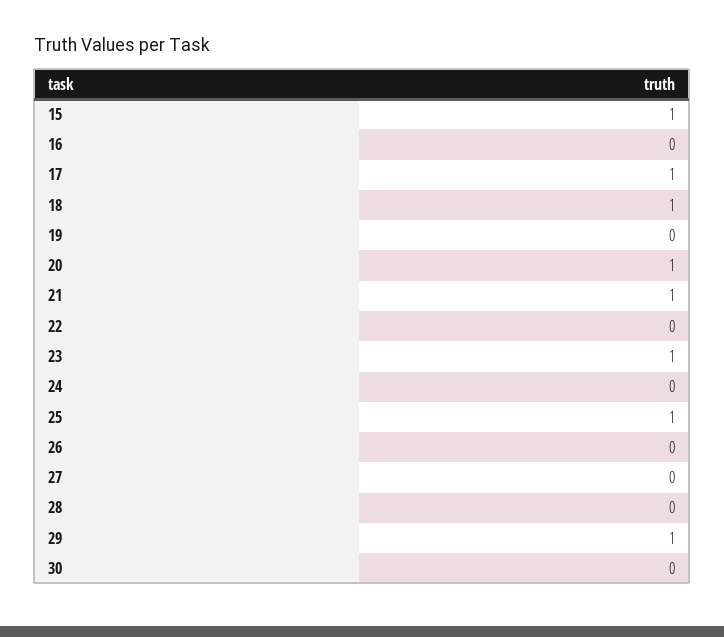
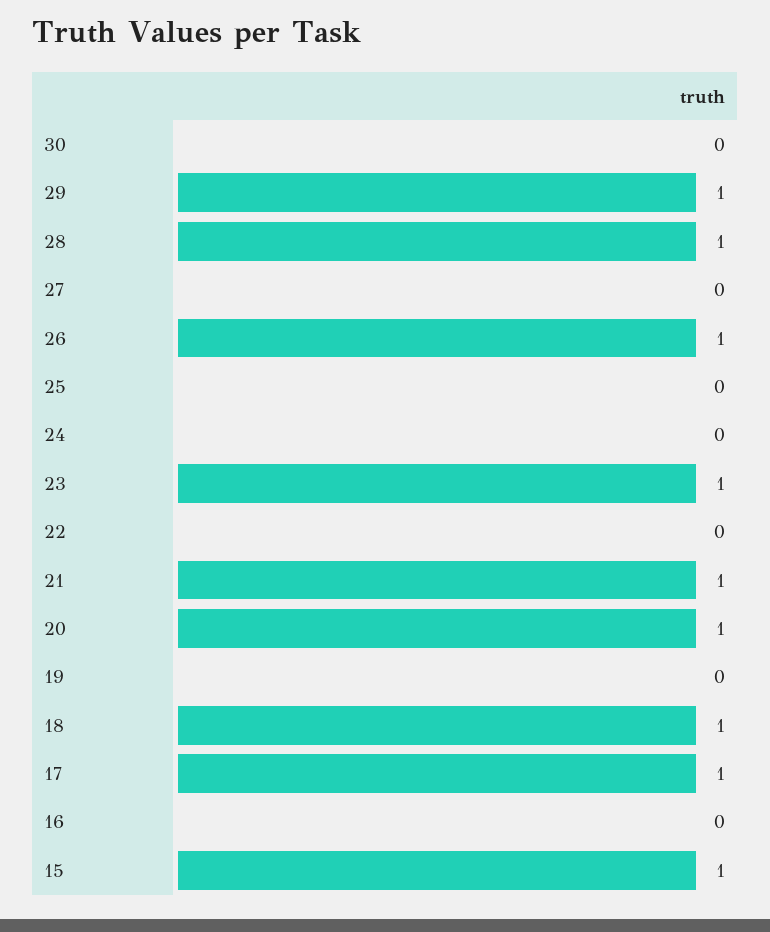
25: 1 -> 0
26: 0 -> 1
28: 0 -> 1

